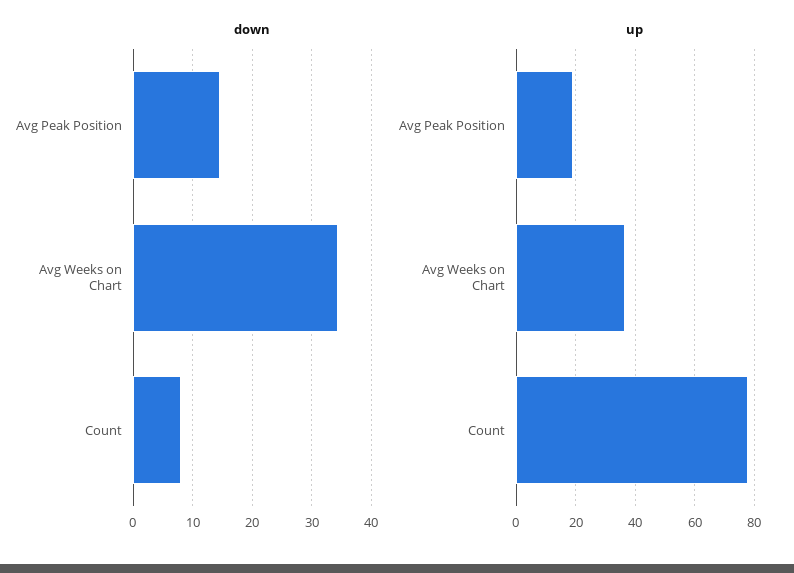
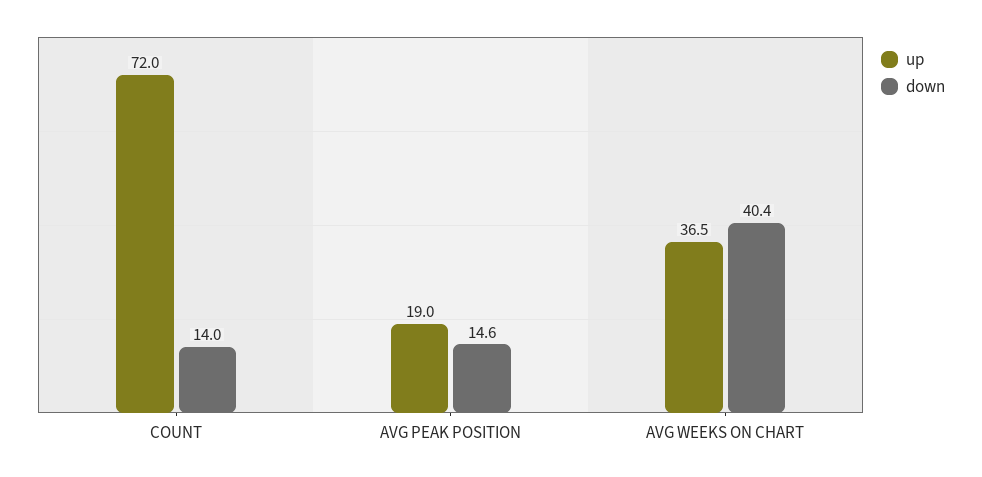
down, Avg Weeks on Chart: 34 -> 40.4
down, Count: 8 -> 14
up, Count: 77.5 -> 72

